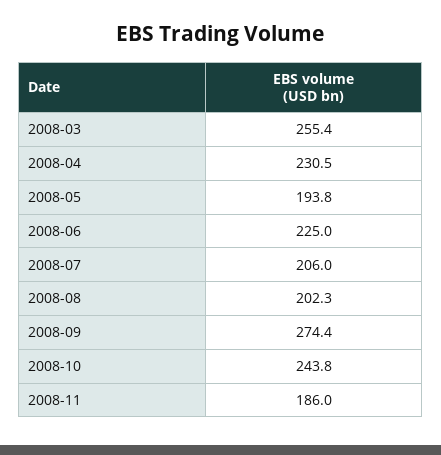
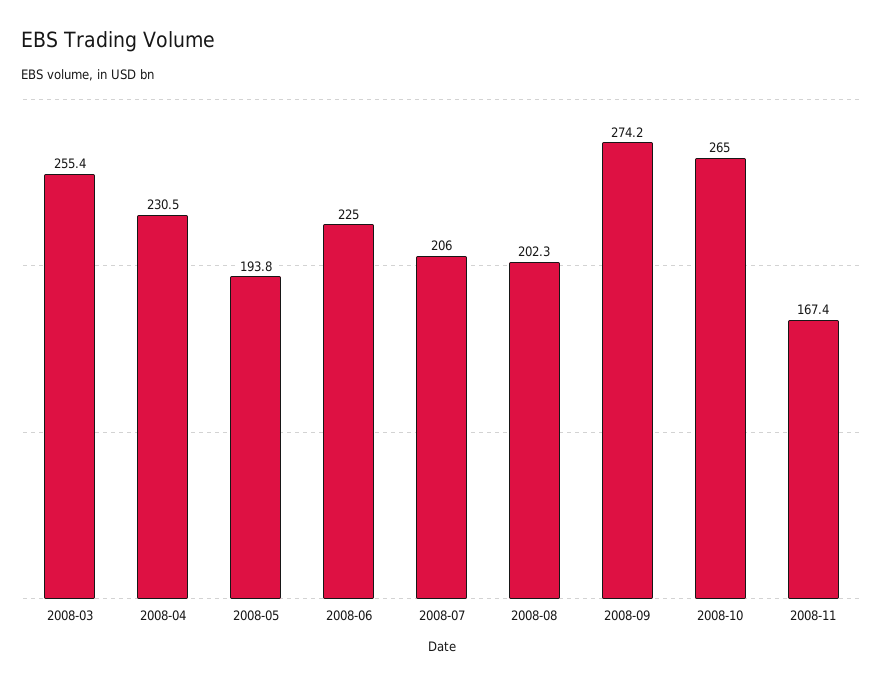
2008-09: 274.4 -> 274.2
2008-10: 243.8 -> 265
2008-11: 186 -> 167.4

